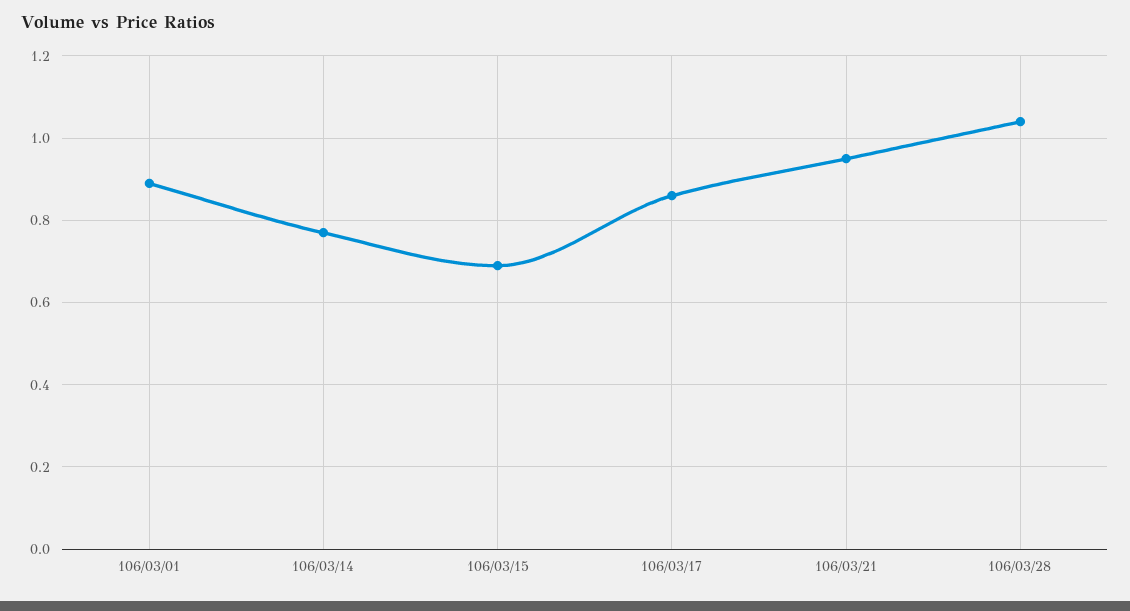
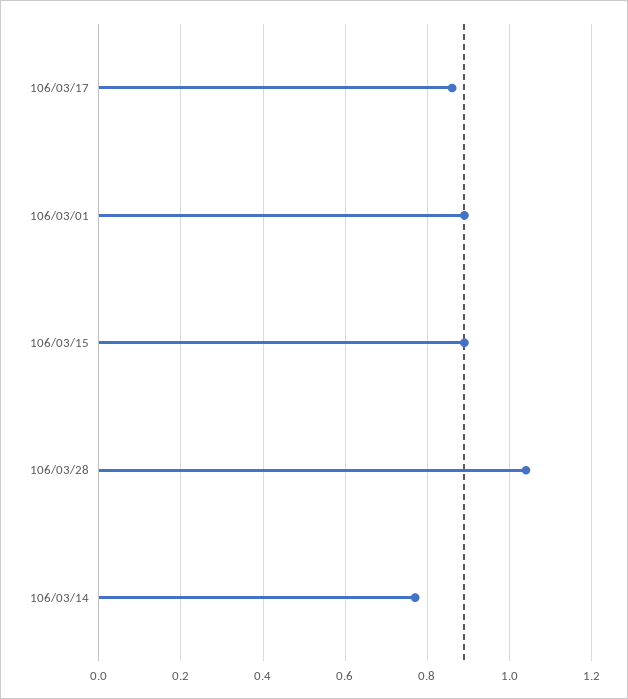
106/03/15: 0.7 -> 0.9
106/03/21: 0.95 -> none

